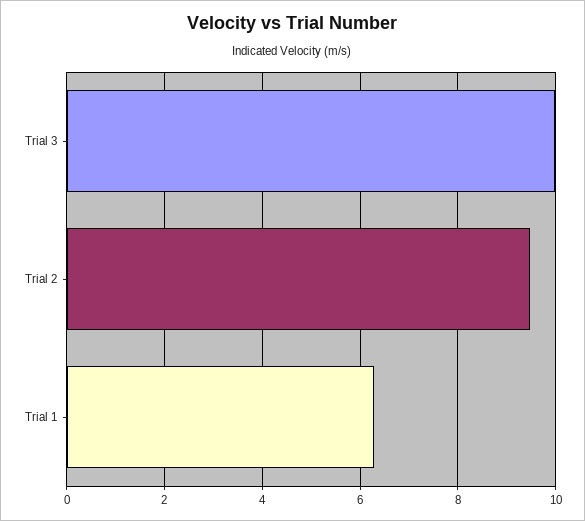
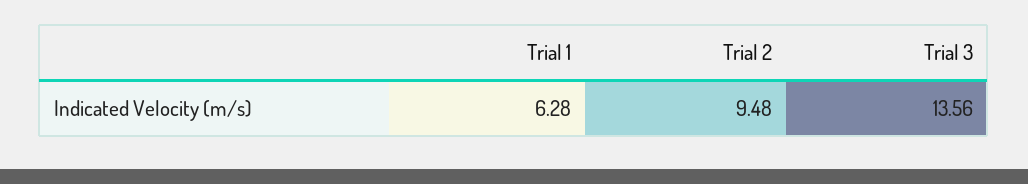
Trial 3: 10 -> 13.56

